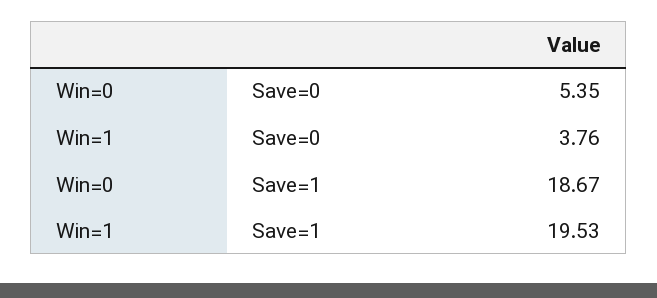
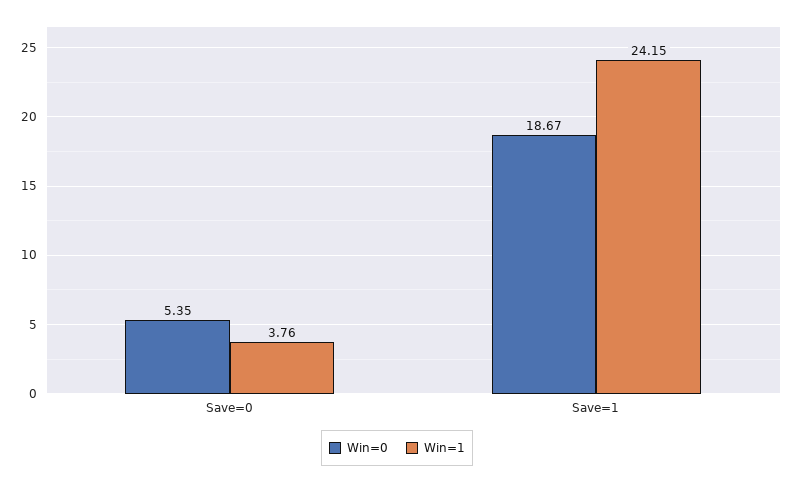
Win=1, Save=1: 19.53 -> 24.15

